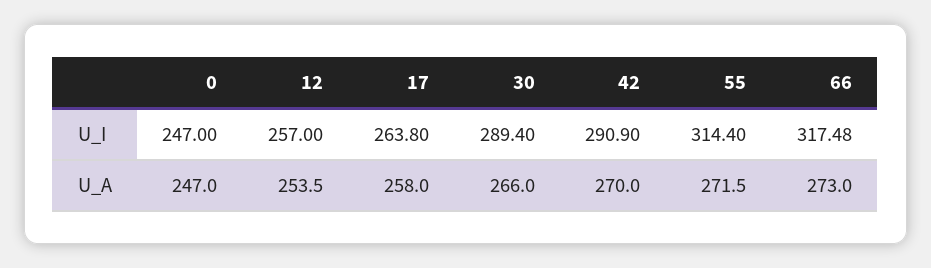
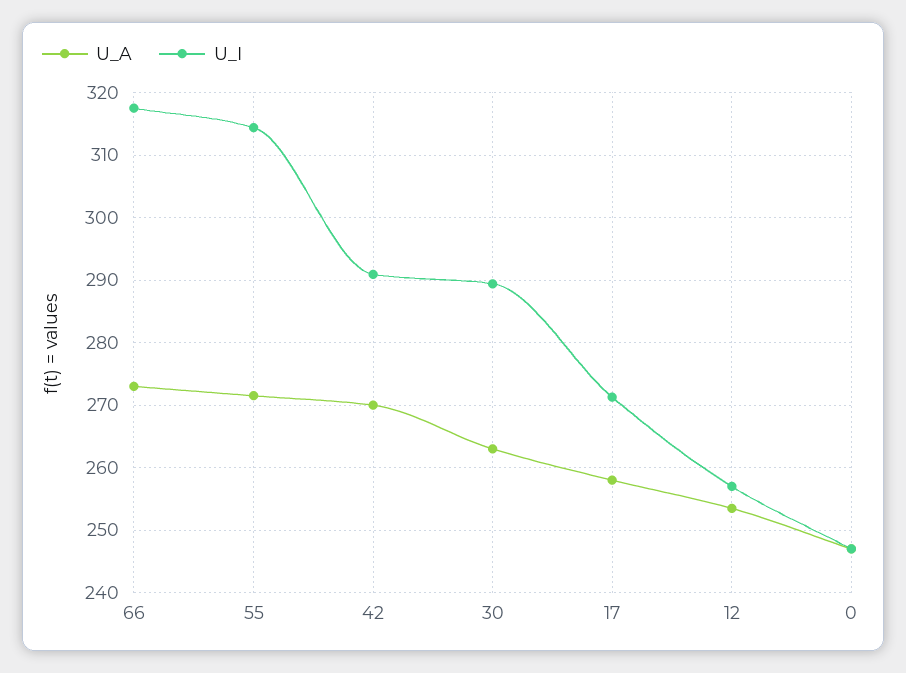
U_I, 17: 263.8 -> 271
U_A, 30: 266 -> 263

